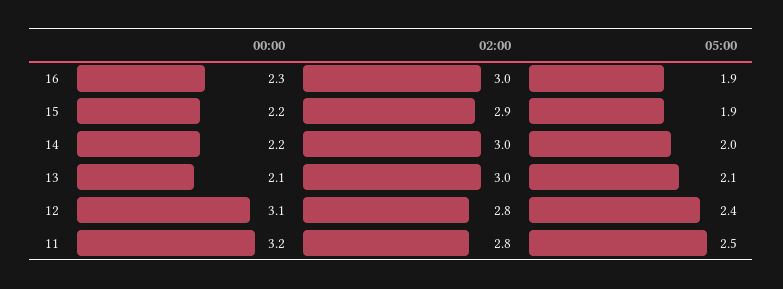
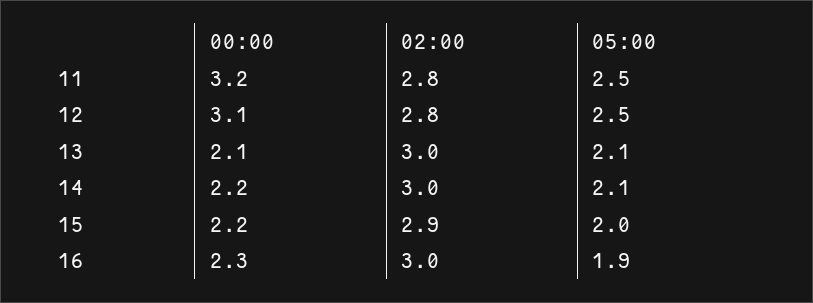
05:00, 15: 1.9 -> 2
05:00, 14: 2 -> 2.1
05:00, 12: 2.4 -> 2.5

